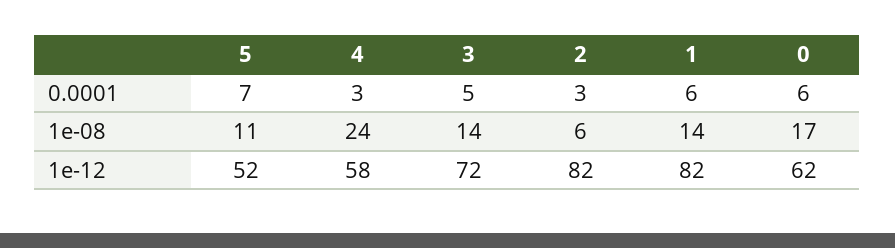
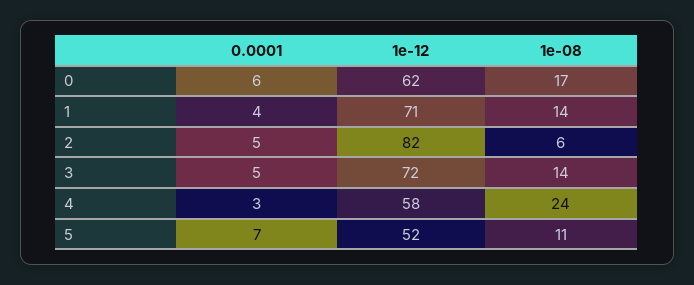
2, 0.0001: 3 -> 5
1, 0.0001: 6 -> 4
1, 1e-12: 82 -> 71

